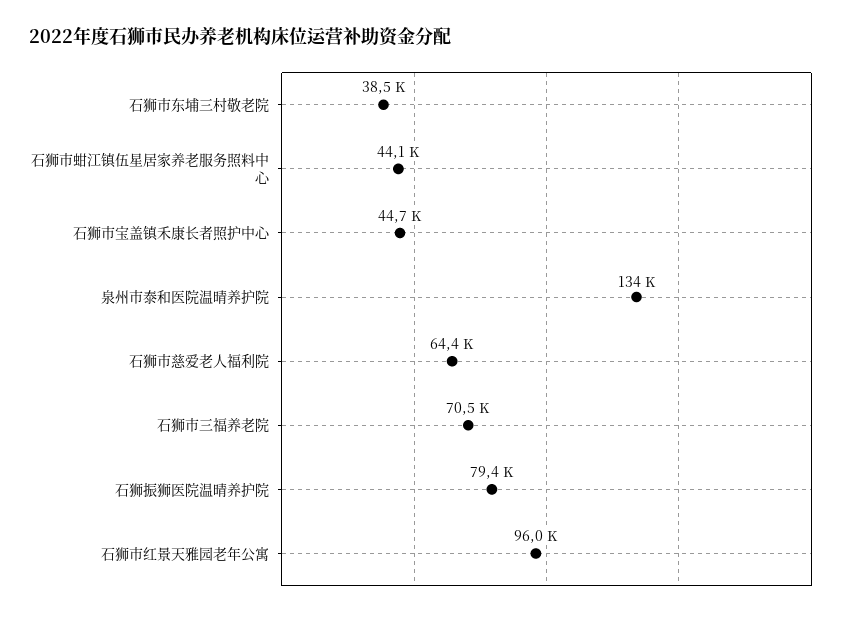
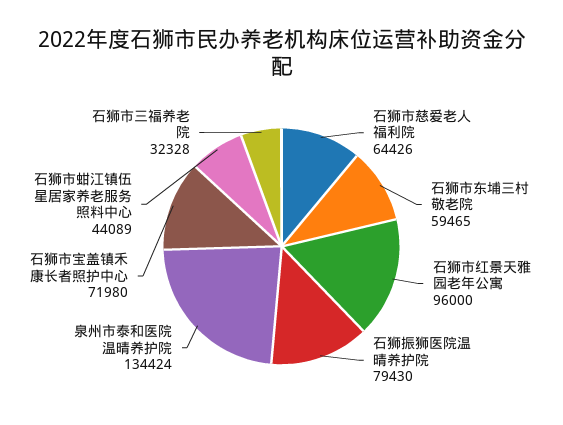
石狮市东埔三村敬老院: 38500 -> 59465
石狮市宝盖镇禾康长者照护中心: 44700 -> 71980
石狮市三福养老院: 70500 -> 32328

